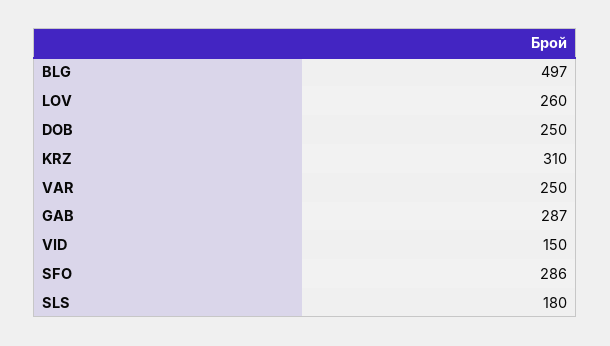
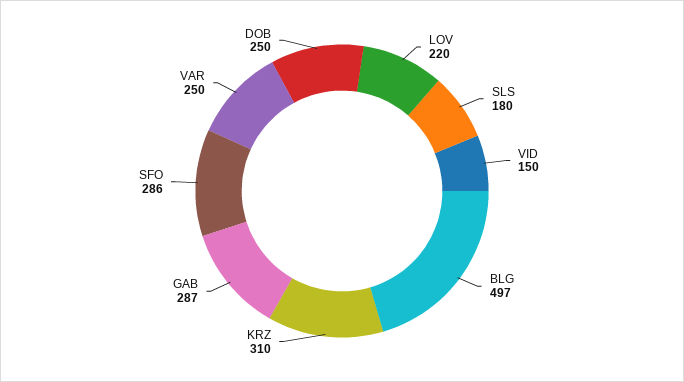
LOV: 260 -> 220

